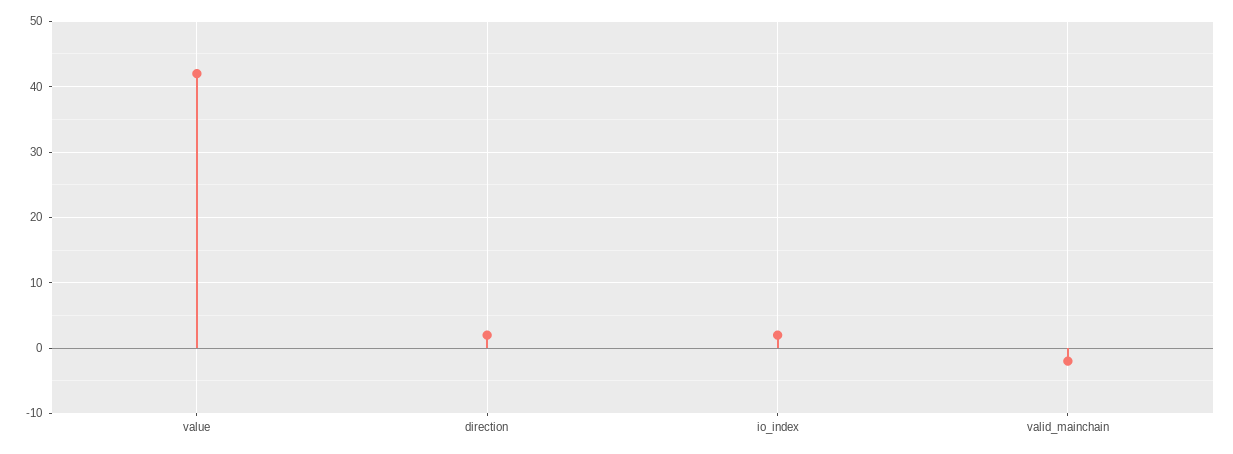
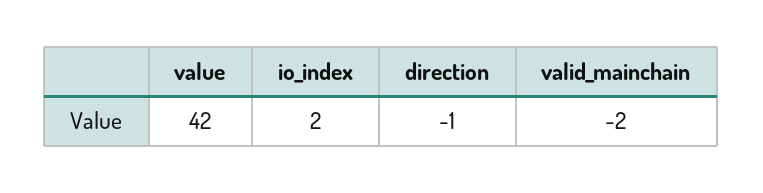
direction: 2 -> -1

